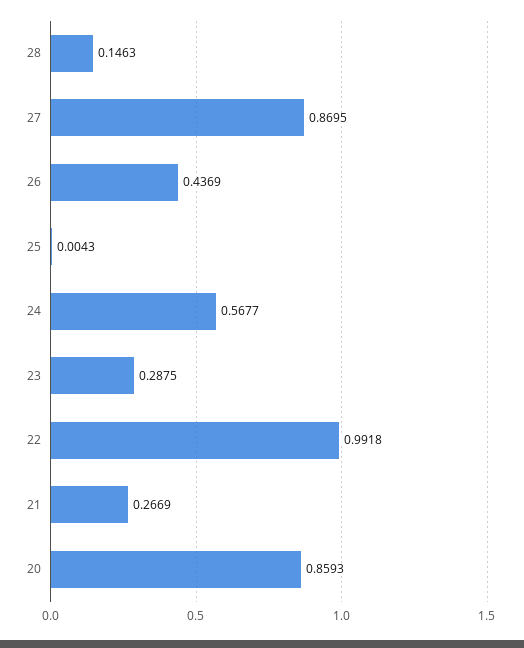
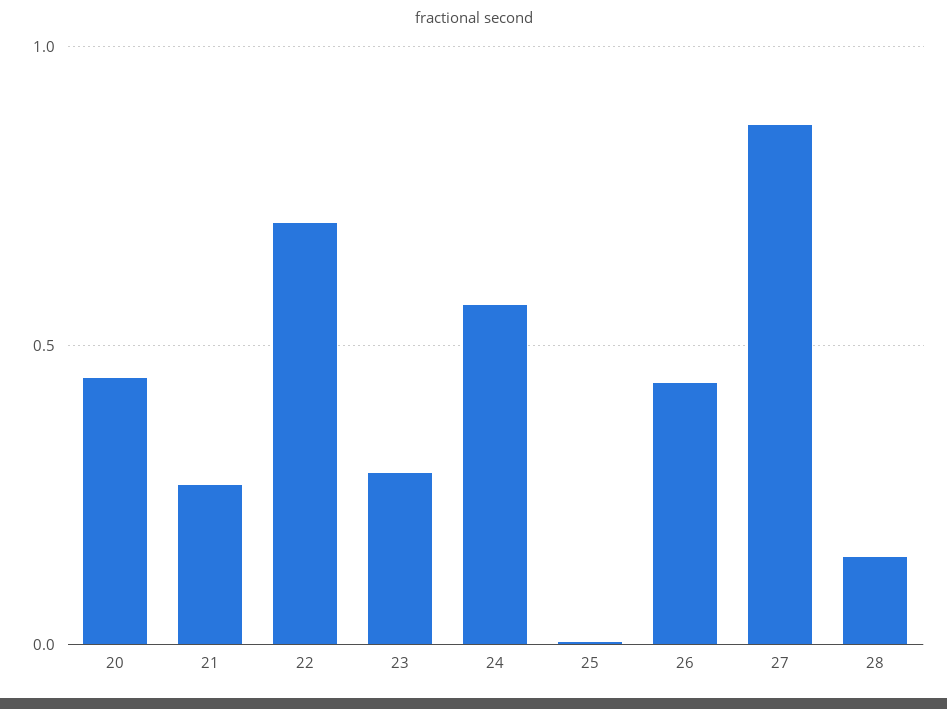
22: 0.9918 -> 0.7
20: 0.8593 -> 0.45

